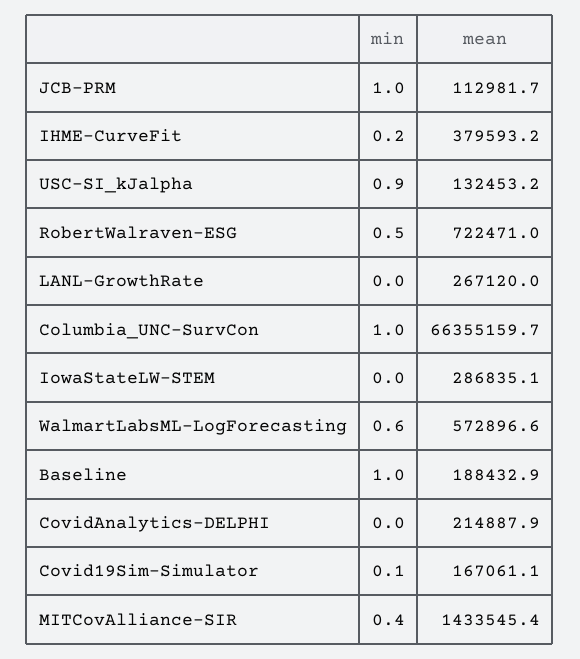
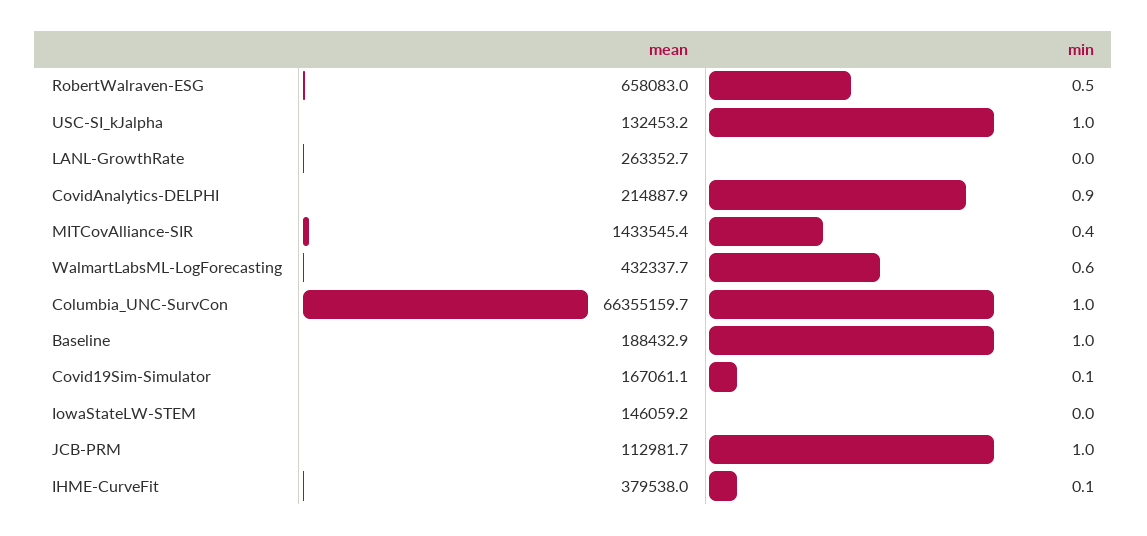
min, IHME-CurveFit: 0.2 -> 0.1
mean, IHME-CurveFit: 379593.2 -> 379538
min, USC-SI_kJalpha: 0.9 -> 1
mean, RobertWalraven-ESG: 722471 -> 658083
mean, LANL-GrowthRate: 267120 -> 263352.7
mean, IowaStateLW-STEM: 286835.1 -> 146059.2
mean, WalmartLabsML-LogForecasting: 572896.6 -> 432337.7
min, CovidAnalytics-DELPHI: 0 -> 0.9

